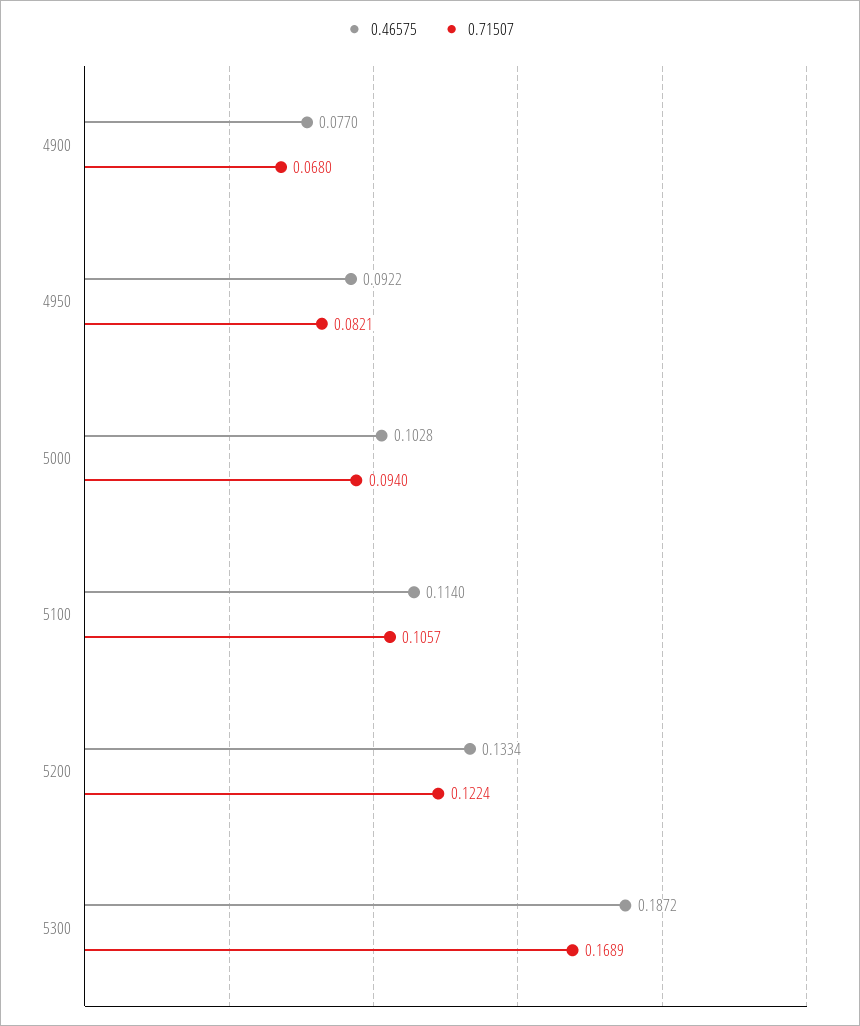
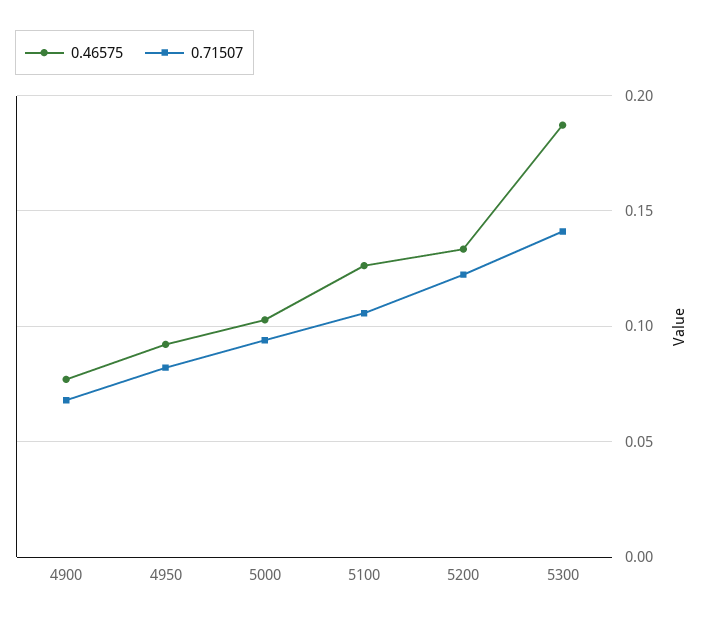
0.46575, 5100: 0.114 -> 0.125
0.71507, 5300: 0.1689 -> 0.14

